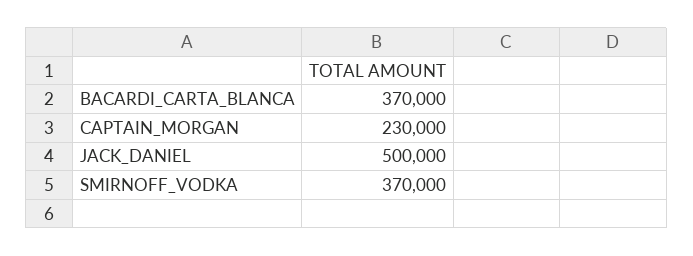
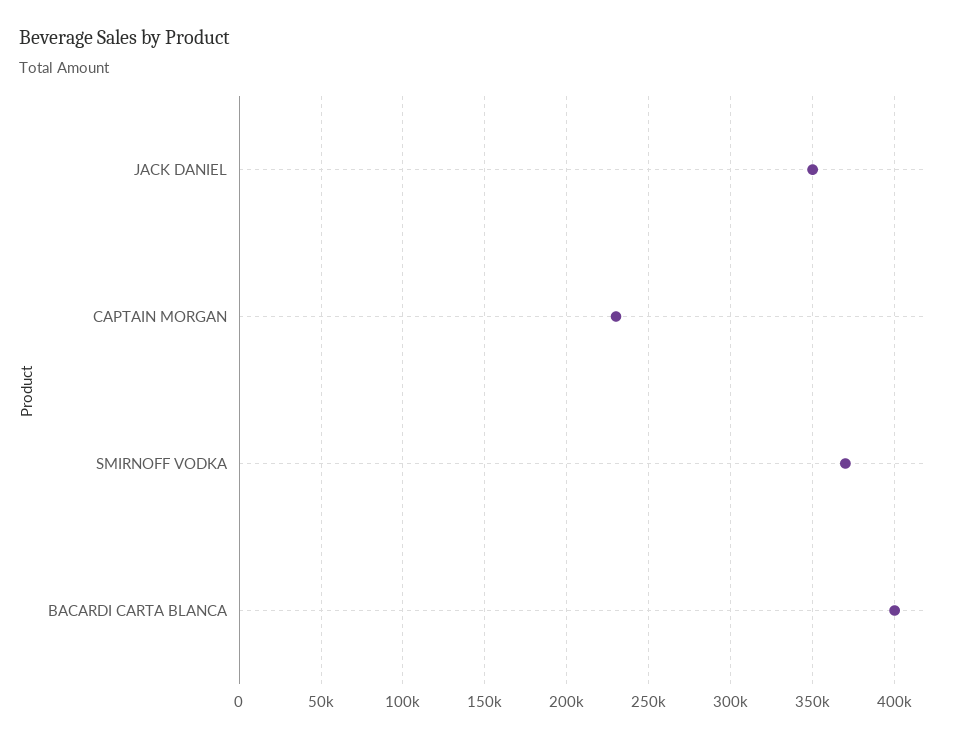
BACARDI_CARTA_BLANCA: 370000 -> 400000
JACK_DANIEL: 500000 -> 350000

